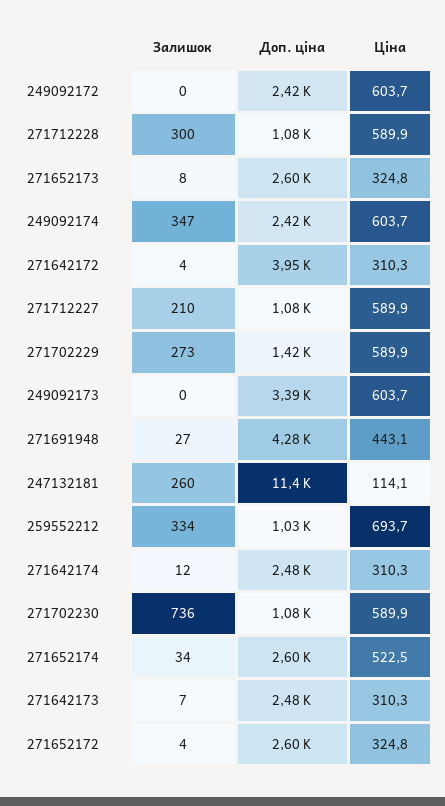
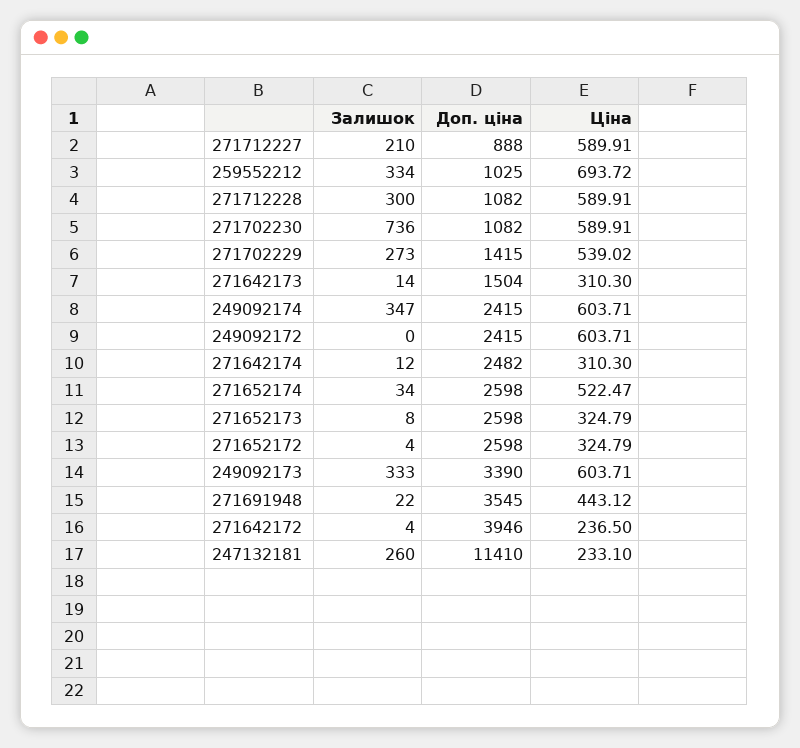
Ціна, 271642172: 310.3 -> 236.5
Доп. ціна, 271712227: 1080 -> 888
Ціна, 271702229: 589.9 -> 539.02
Залишок, 249092173: 0 -> 333
Залишок, 271691948: 27 -> 22
Доп. ціна, 271691948: 4280 -> 3545
Ціна, 247132181: 114.1 -> 233.1
Залишок, 271642173: 7 -> 14
Доп. ціна, 271642173: 2480 -> 1504

